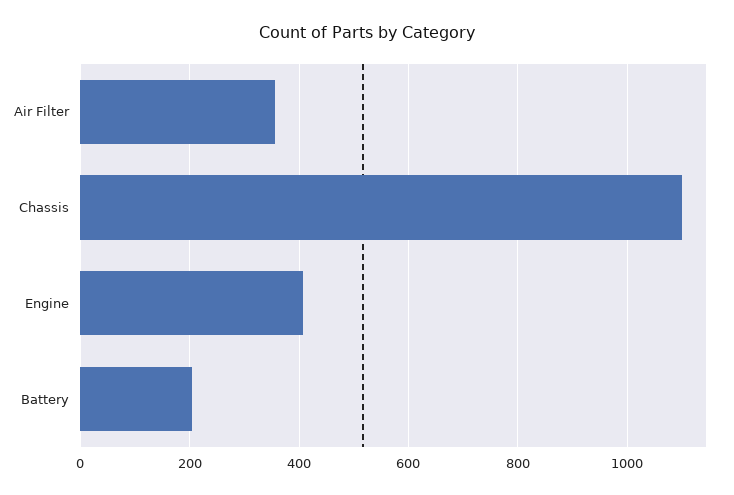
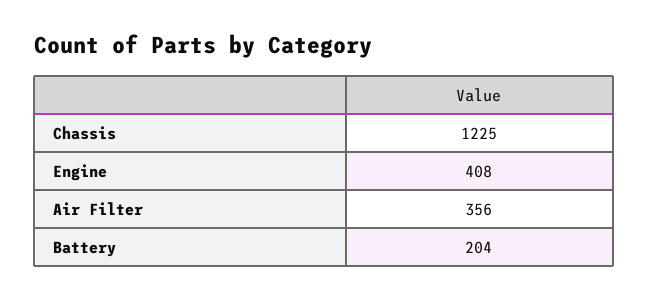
Chassis: 1100 -> 1225

